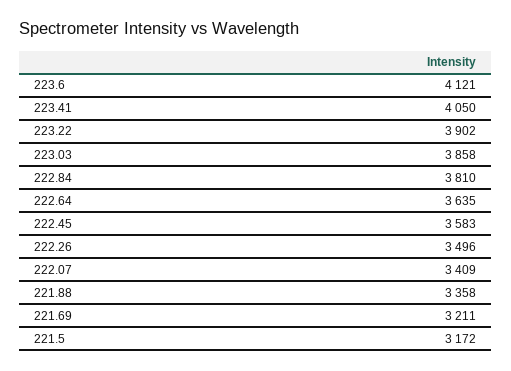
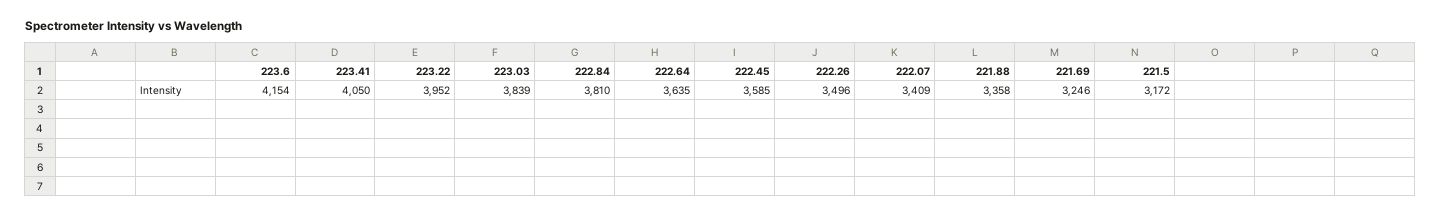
223.6: 4121 -> 4154
223.22: 3902 -> 3952
223.03: 3858 -> 3839
222.45: 3583 -> 3585
221.69: 3211 -> 3246

